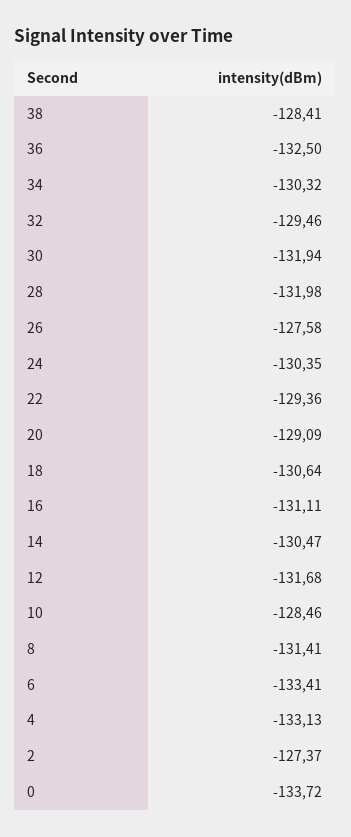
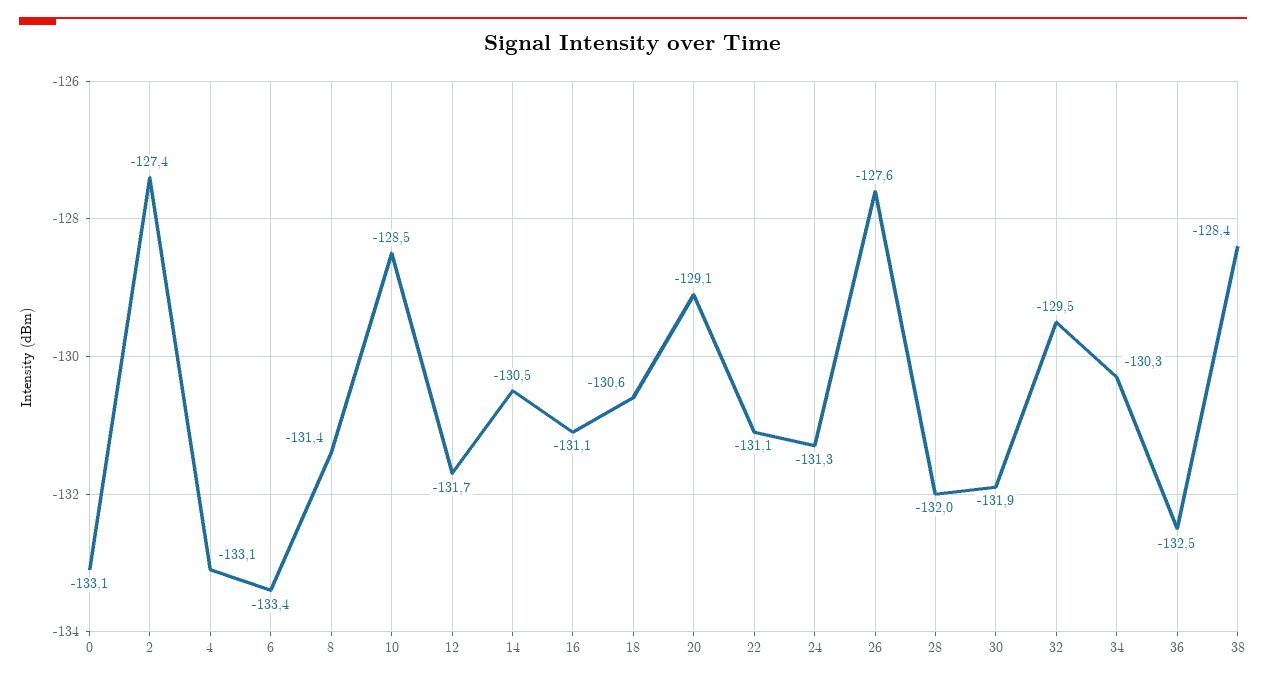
24: -130.35 -> -131.3
22: -129.36 -> -131.1
0: -133.72 -> -133.1

